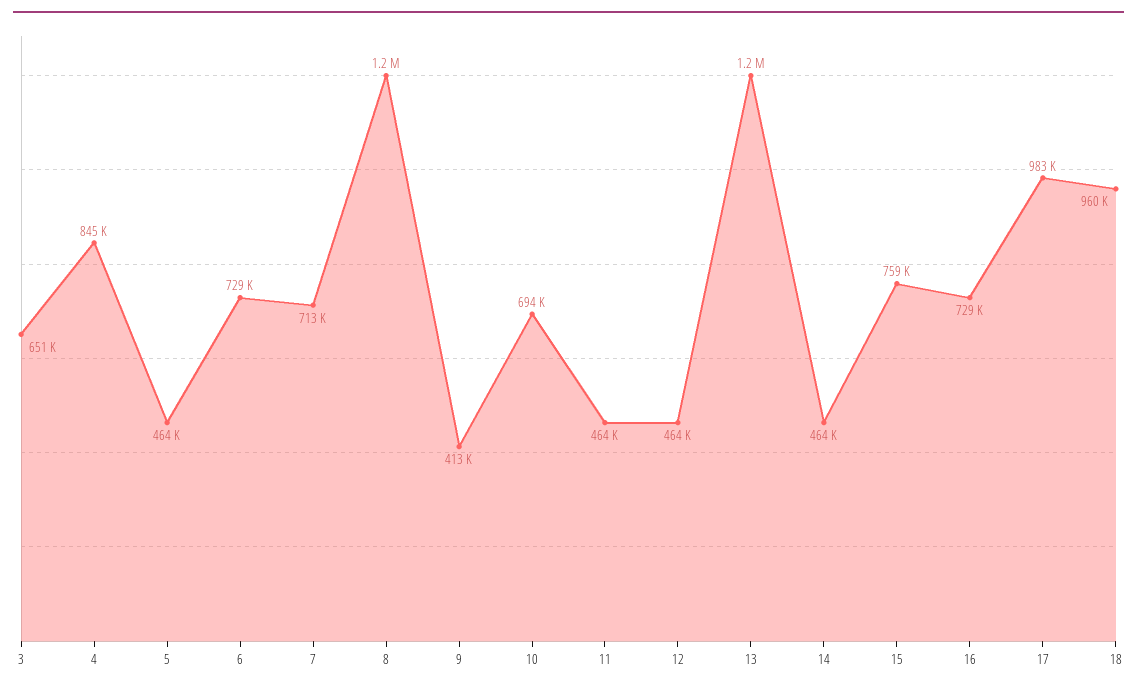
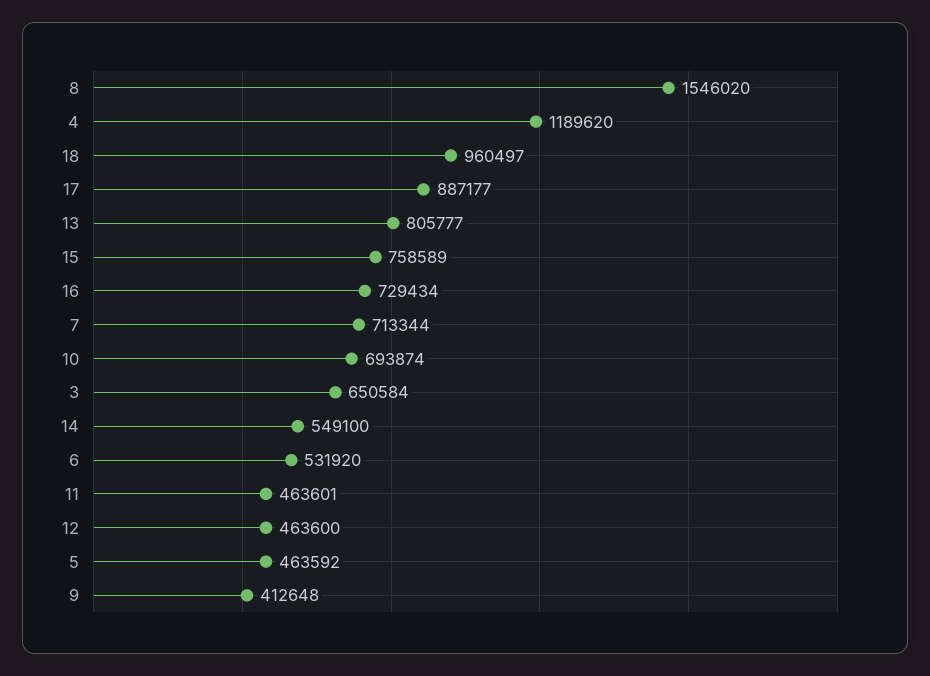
4: 845000 -> 1189620
6: 729000 -> 531920
8: 1200000 -> 1546020
13: 1200000 -> 805777
14: 464000 -> 549100
17: 983000 -> 887177

